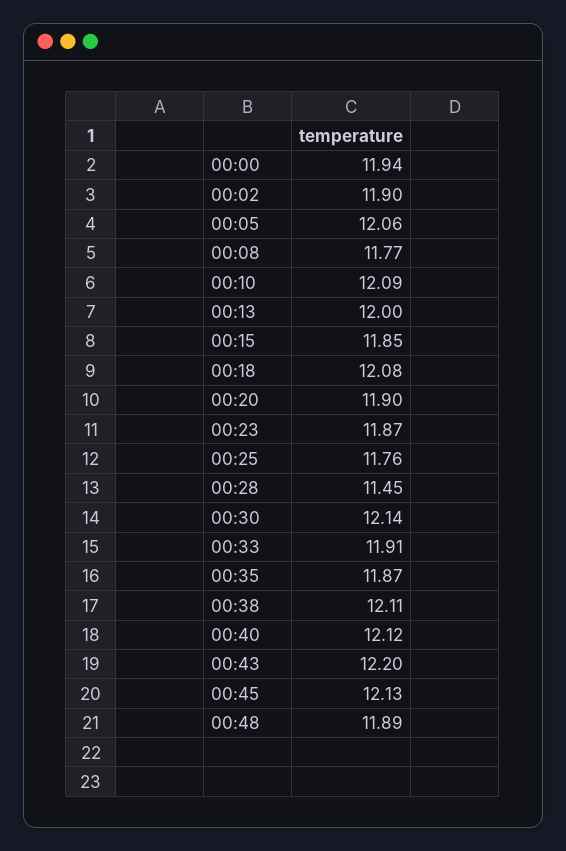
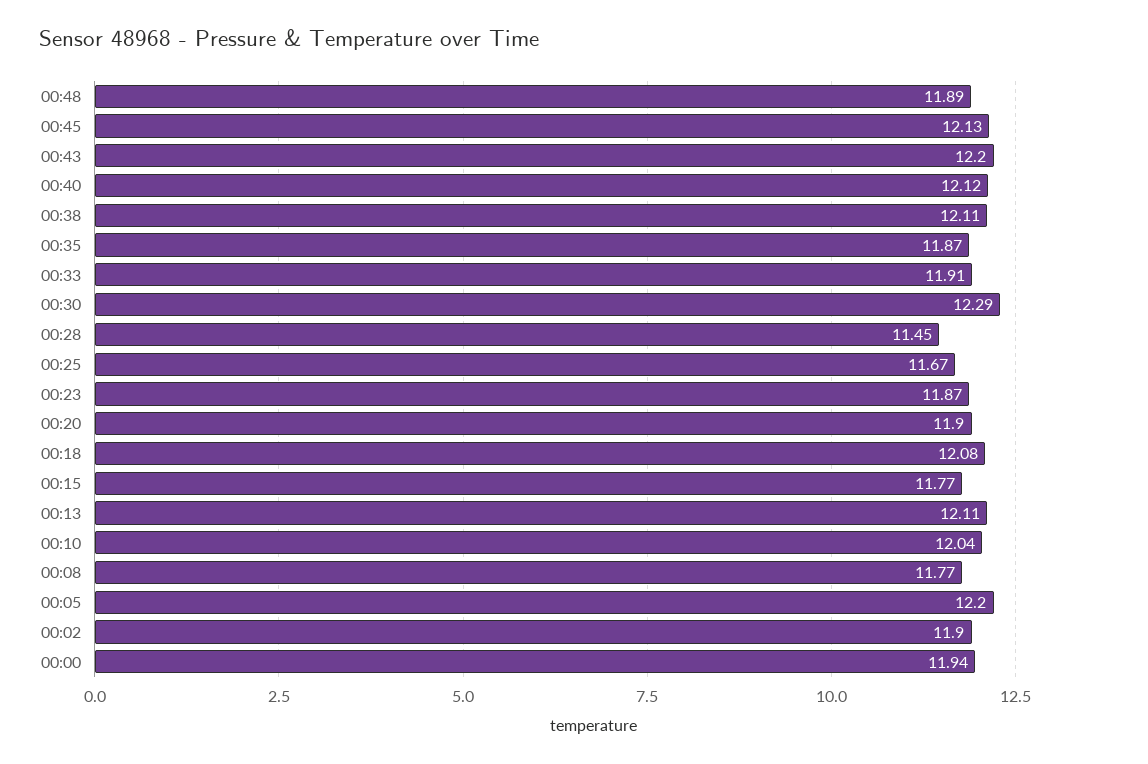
00:05: 12.06 -> 12.2
00:10: 12.09 -> 12.04
00:13: 12 -> 12.11
00:15: 11.85 -> 11.77
00:25: 11.76 -> 11.67
00:30: 12.14 -> 12.29

